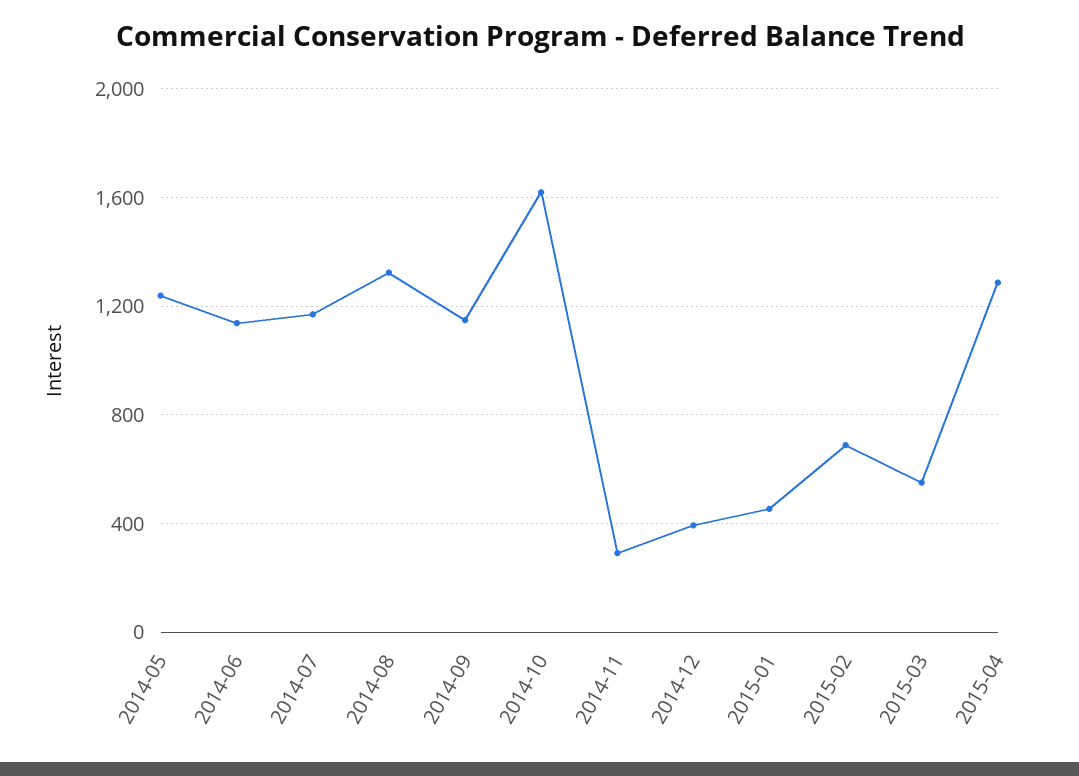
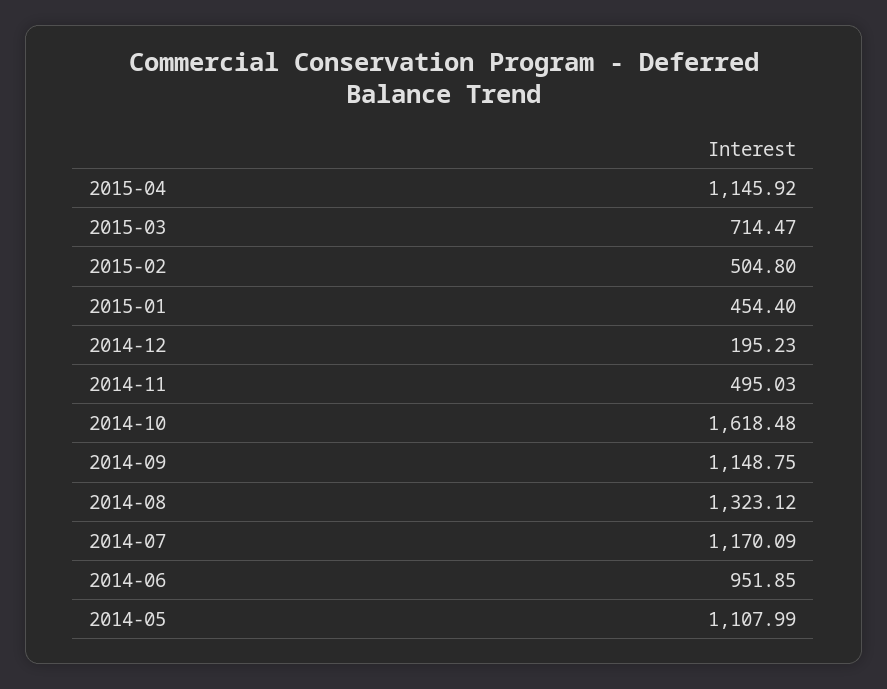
2014-05: 1250 -> 1107.99
2014-06: 1150 -> 951.85
2014-11: 300 -> 495.03
2014-12: 400 -> 195.23
2015-02: 700 -> 504.8
2015-03: 550 -> 714.47
2015-04: 1300 -> 1145.92

